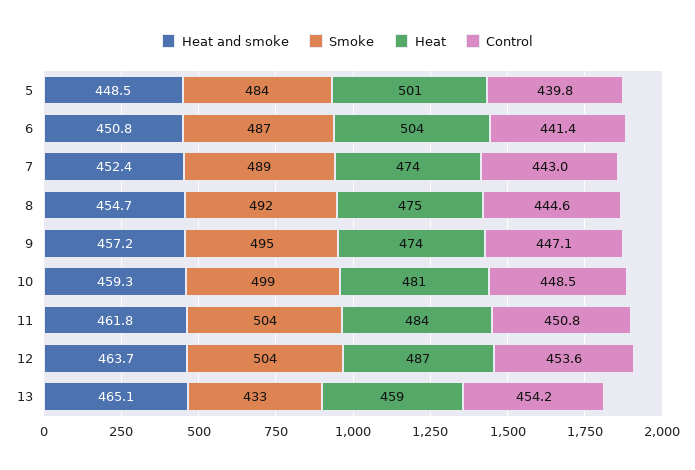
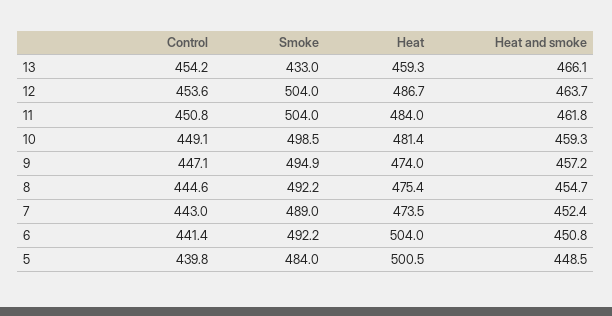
Smoke, 6: 487 -> 492.2
Control, 10: 448.5 -> 449.1
Heat and smoke, 13: 465.1 -> 466.1

